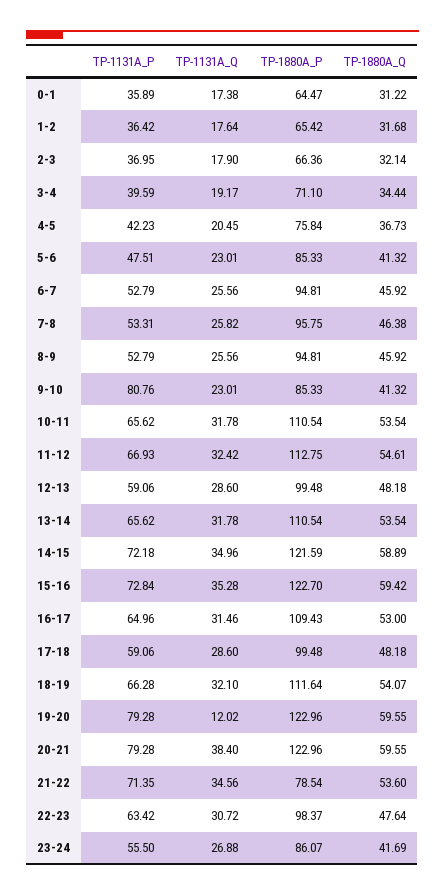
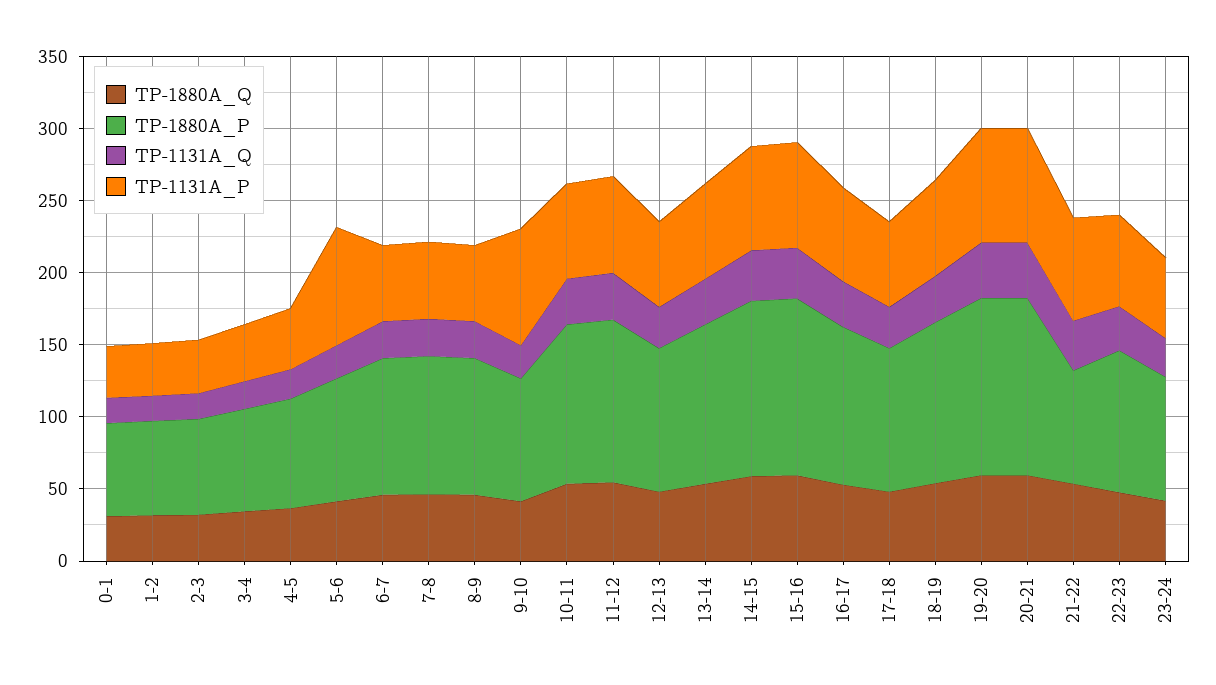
TP-1131A_P, 5-6: 47.51 -> 80
TP-1131A_Q, 19-20: 12.02 -> 40

